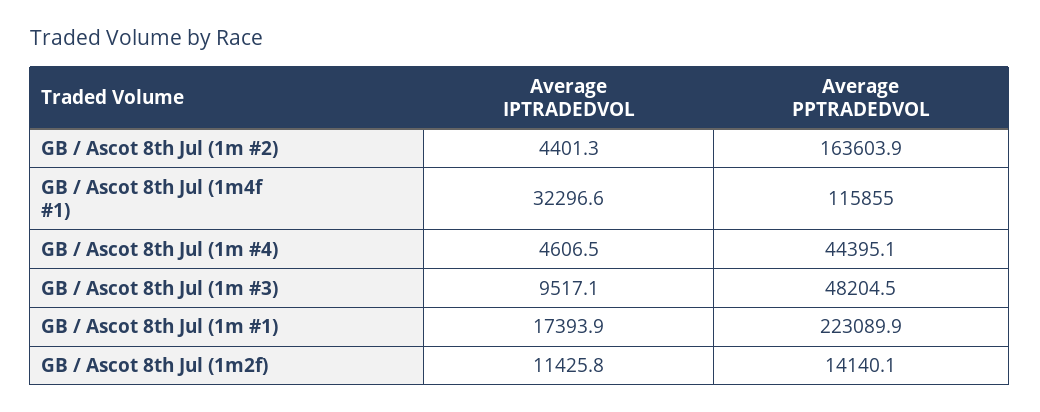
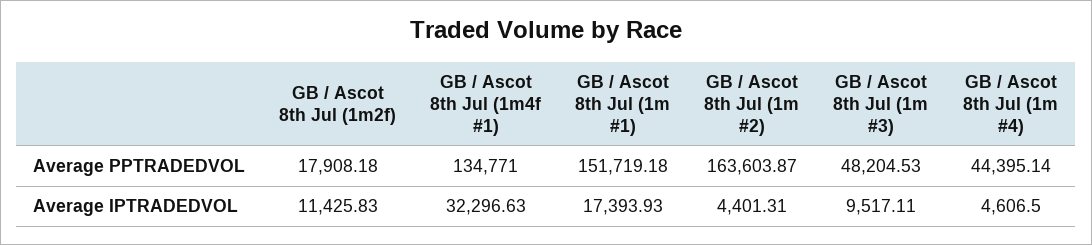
Average PPTRADEDVOL, GB / Ascot 8th Jul (1m4f #1): 115855 -> 134771
Average PPTRADEDVOL, GB / Ascot 8th Jul (1m #1): 223089.9 -> 151719.18
Average PPTRADEDVOL, GB / Ascot 8th Jul (1m2f): 14140.1 -> 17908.18

